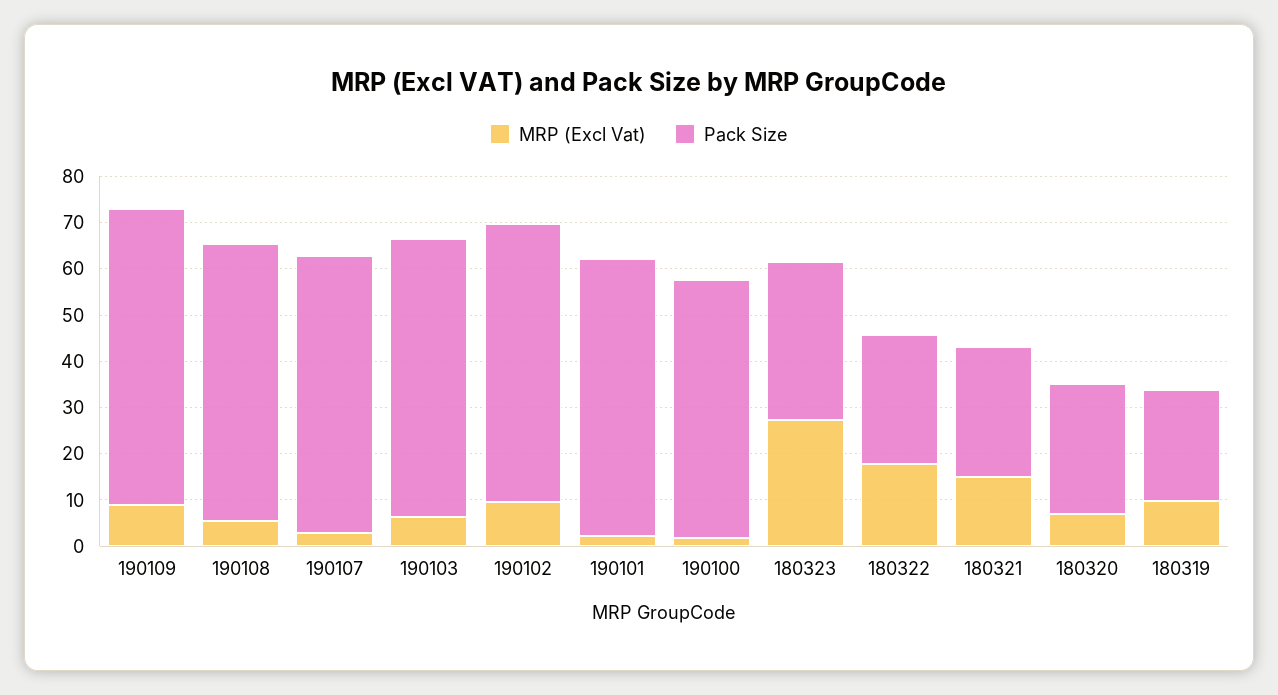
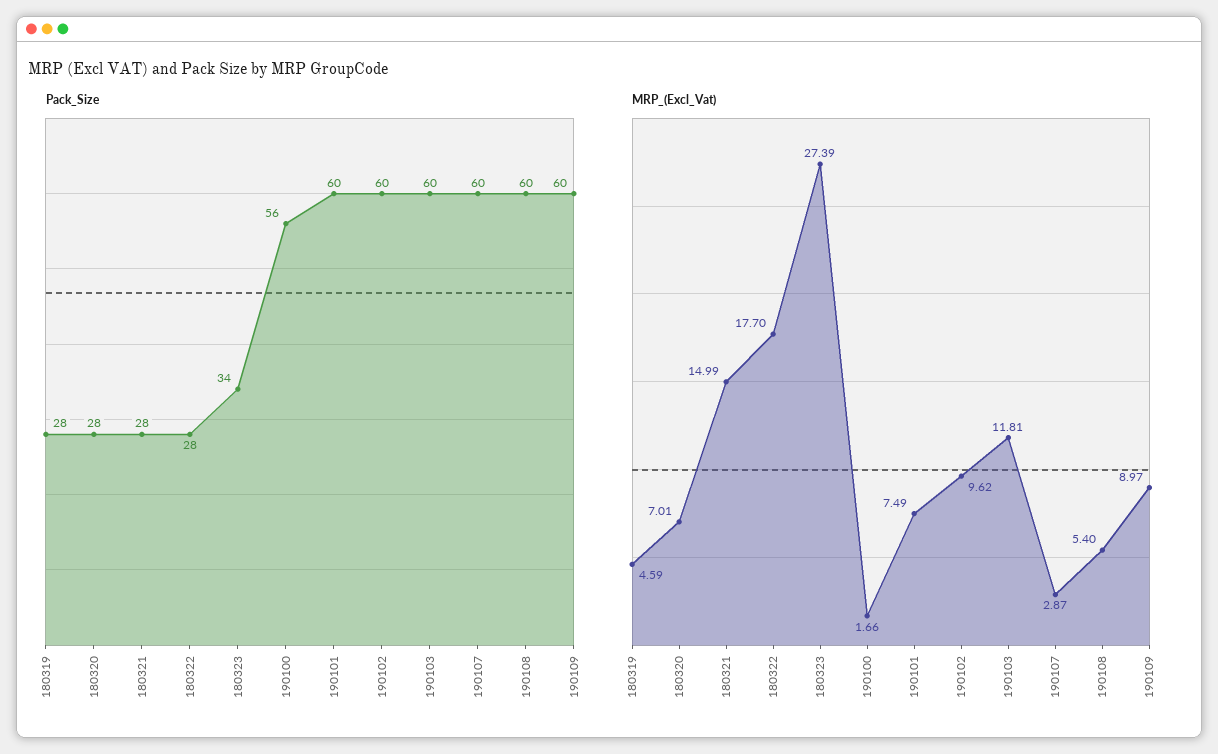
Pack Size, 190109: 64 -> 60
MRP (Excl Vat), 190103: 6 -> 11.81
MRP (Excl Vat), 190101: 2 -> 7.49
MRP (Excl Vat), 180319: 10 -> 4.59
Pack Size, 180319: 24 -> 28

